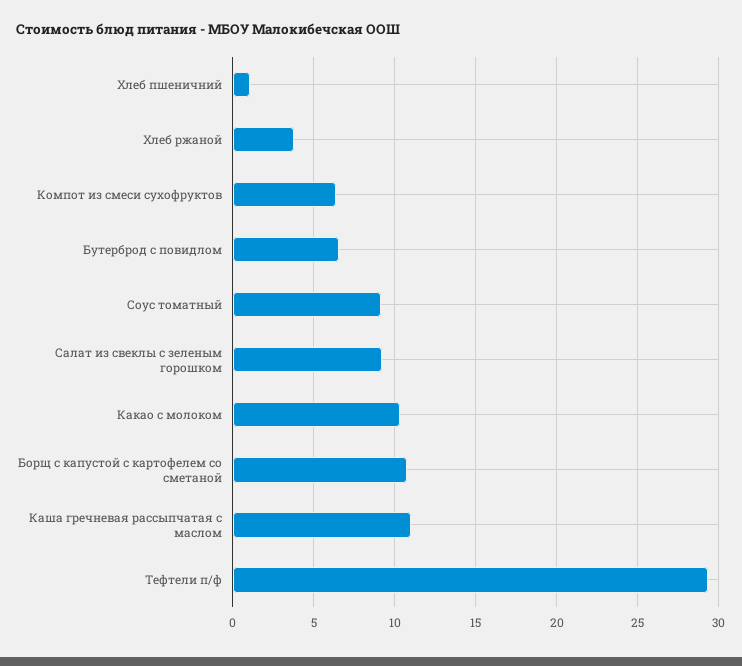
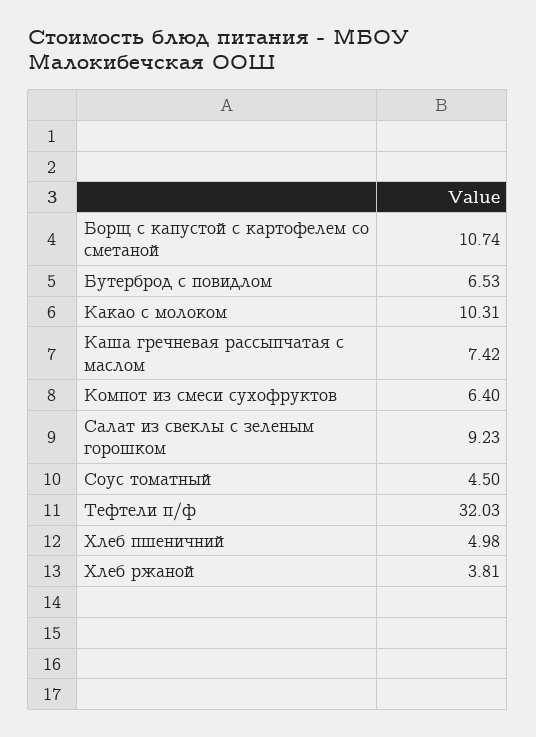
Хлеб пшеничний: 1 -> 4.98
Соус томатный: 9 -> 4.5
Каша гречневая рассыпчатая с маслом: 11 -> 7.42
Тефтели п/ф: 29.5 -> 32.03

